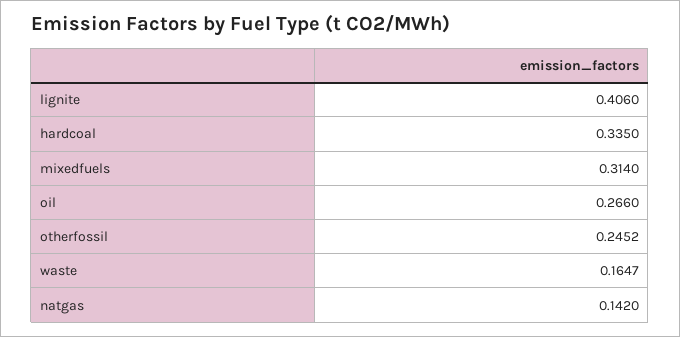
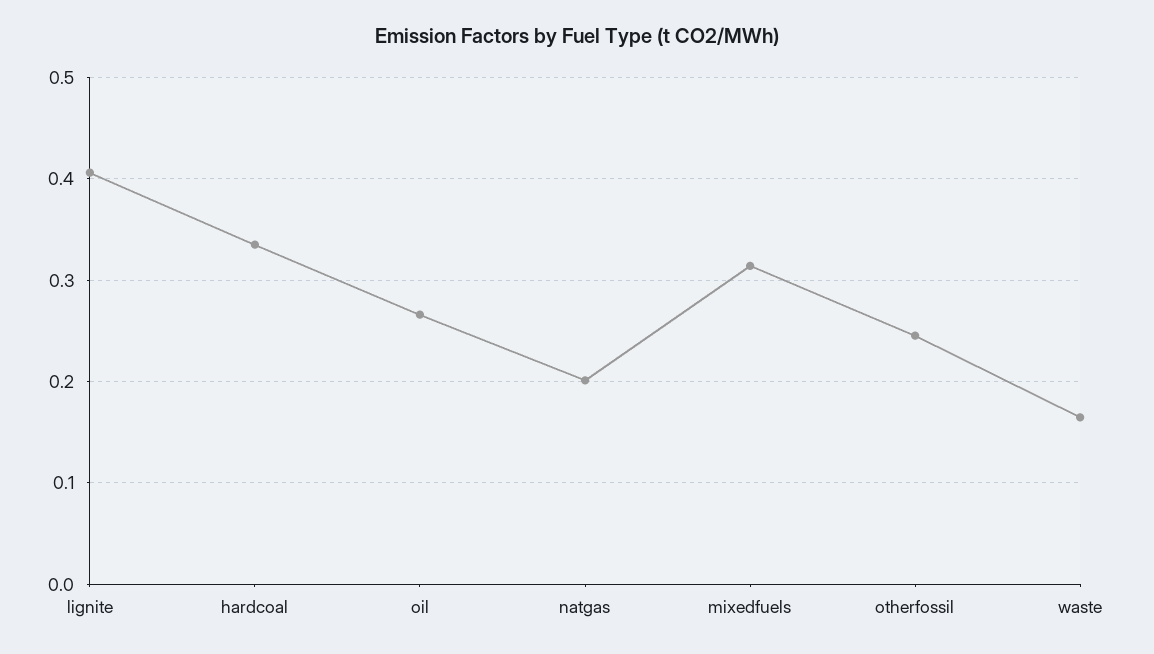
natgas: 0.142 -> 0.2

